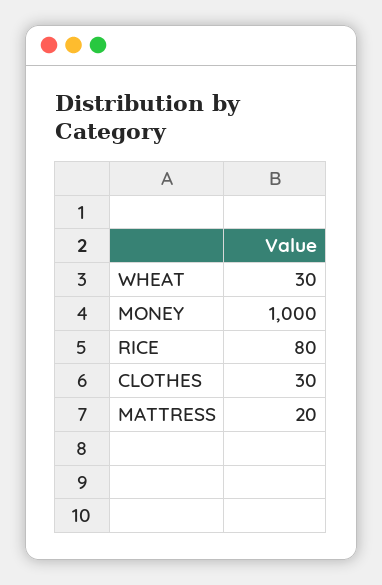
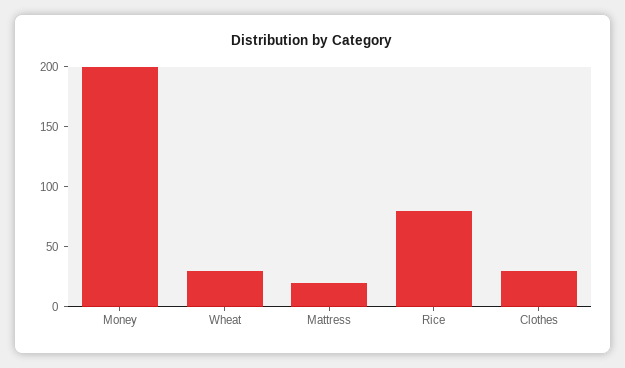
MONEY: 1000 -> 200

